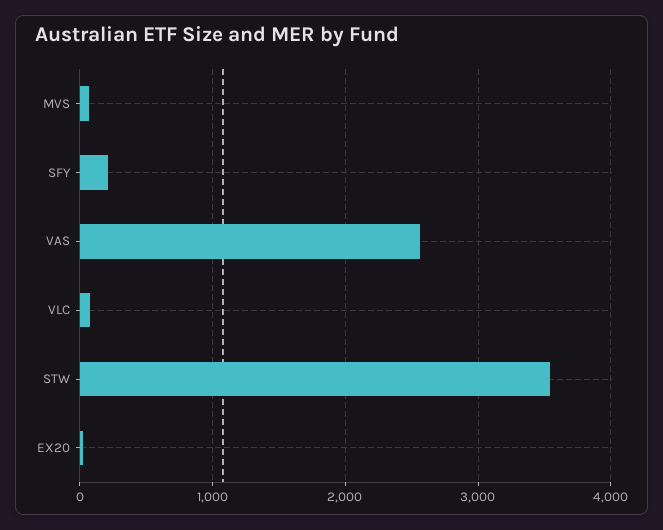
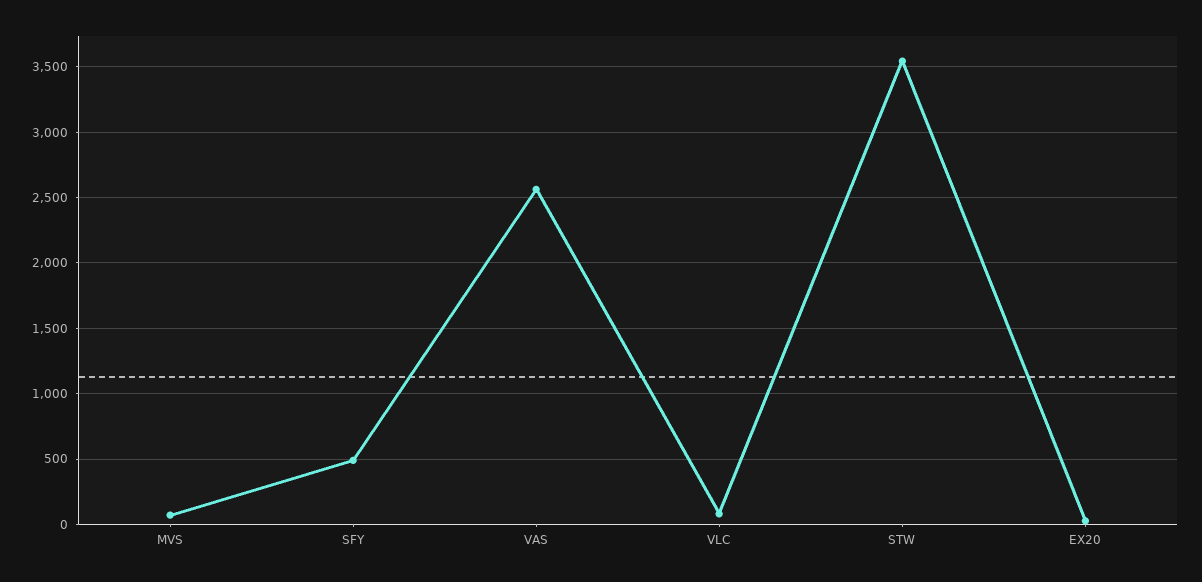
SFY: 200 -> 500

